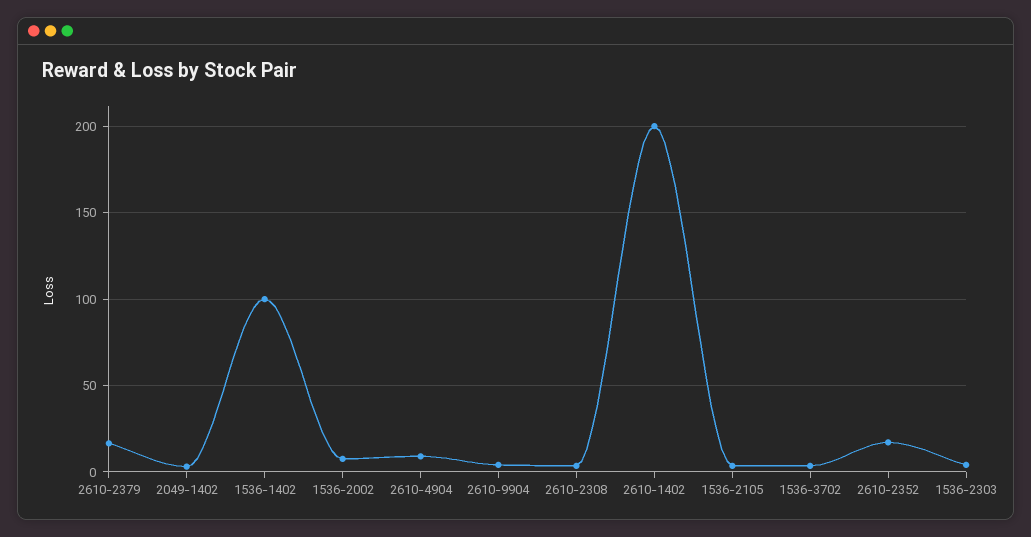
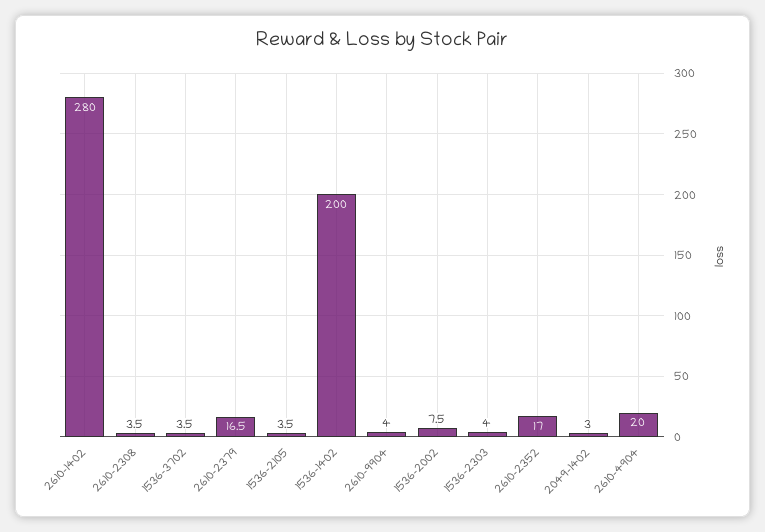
1536-1402: 100 -> 200
2610-4904: 10 -> 20
2610-1402: 200 -> 280

